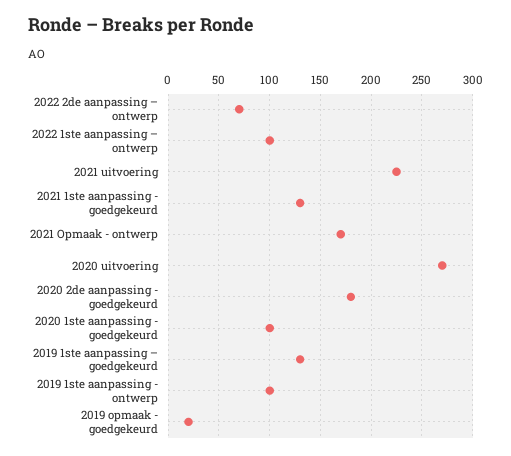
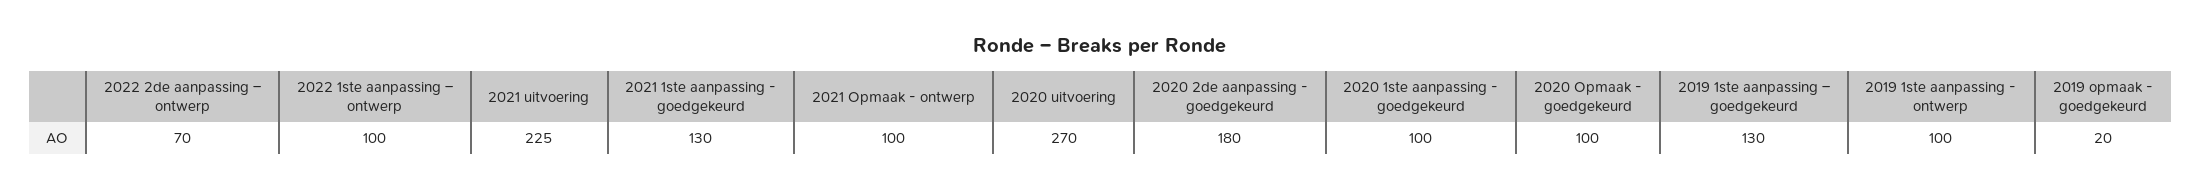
2021 Opmaak - ontwerp: 170 -> 100
2020 Opmaak - goedgekeurd: none -> 100

